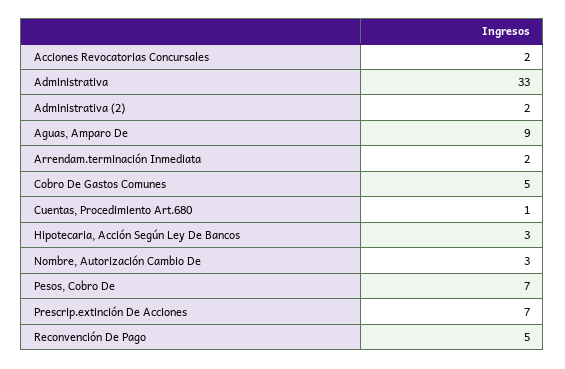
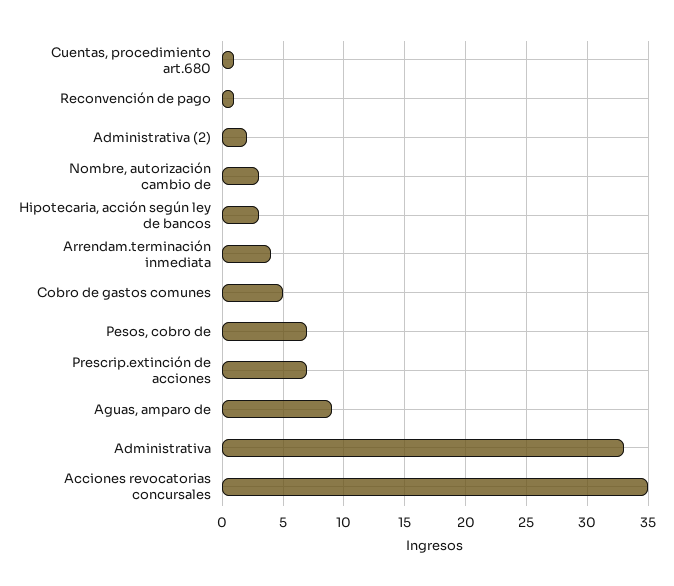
Acciones Revocatorias Concursales: 2 -> 35
Arrendam.terminación Inmediata: 2 -> 4
Reconvención De Pago: 5 -> 1

